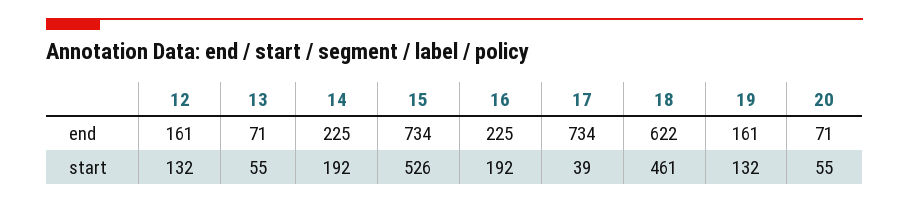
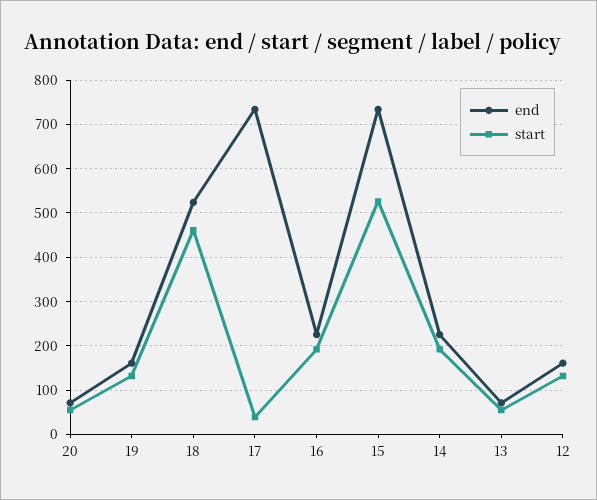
end, 18: 622 -> 520

